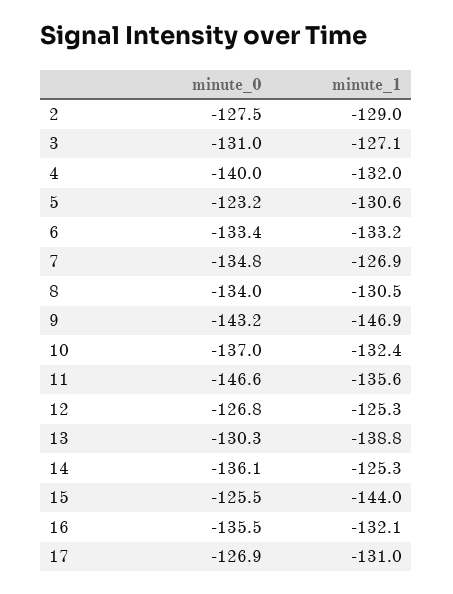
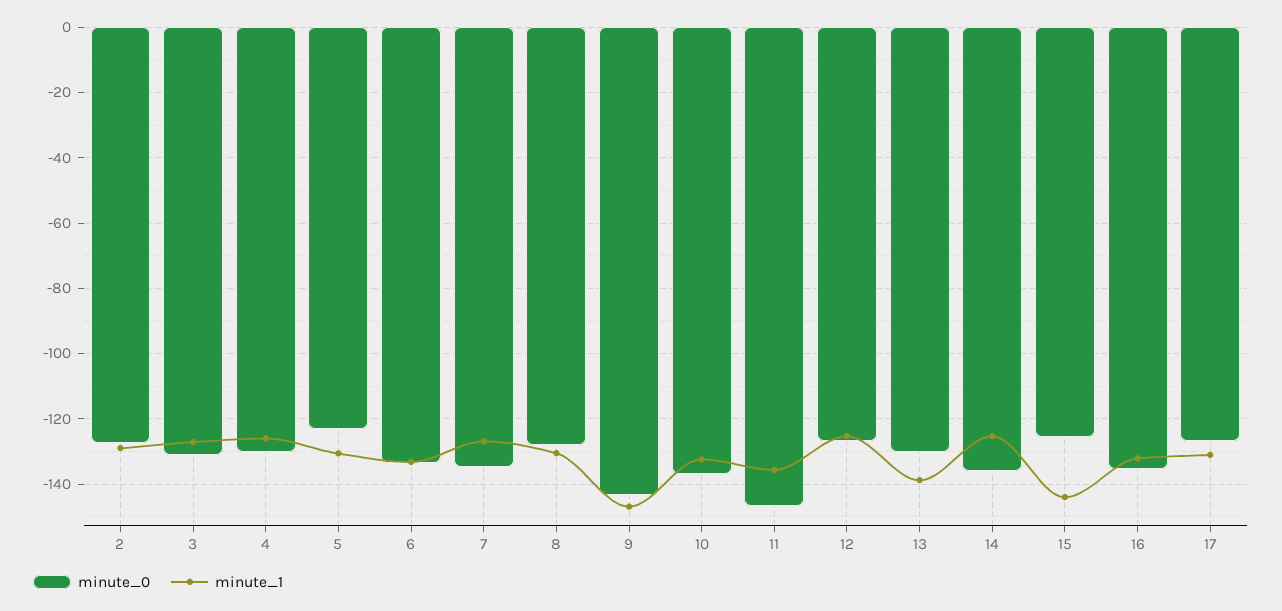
minute_0, 4: -140 -> -130
minute_1, 4: -132 -> -126
minute_0, 8: -134 -> -128

